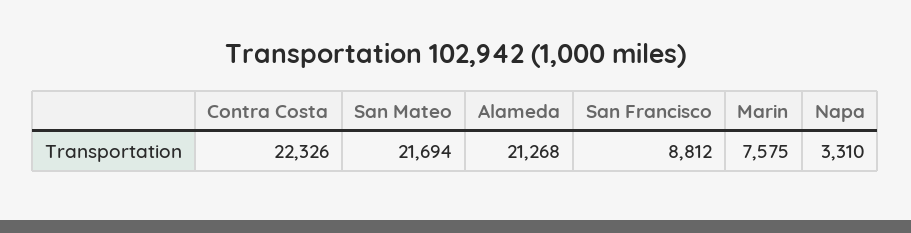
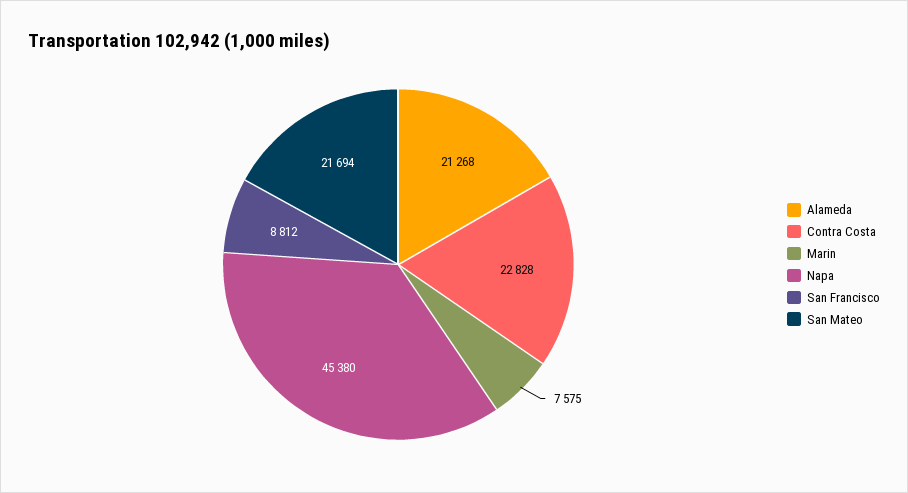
Contra Costa: 22326 -> 22828
Napa: 3310 -> 45380

